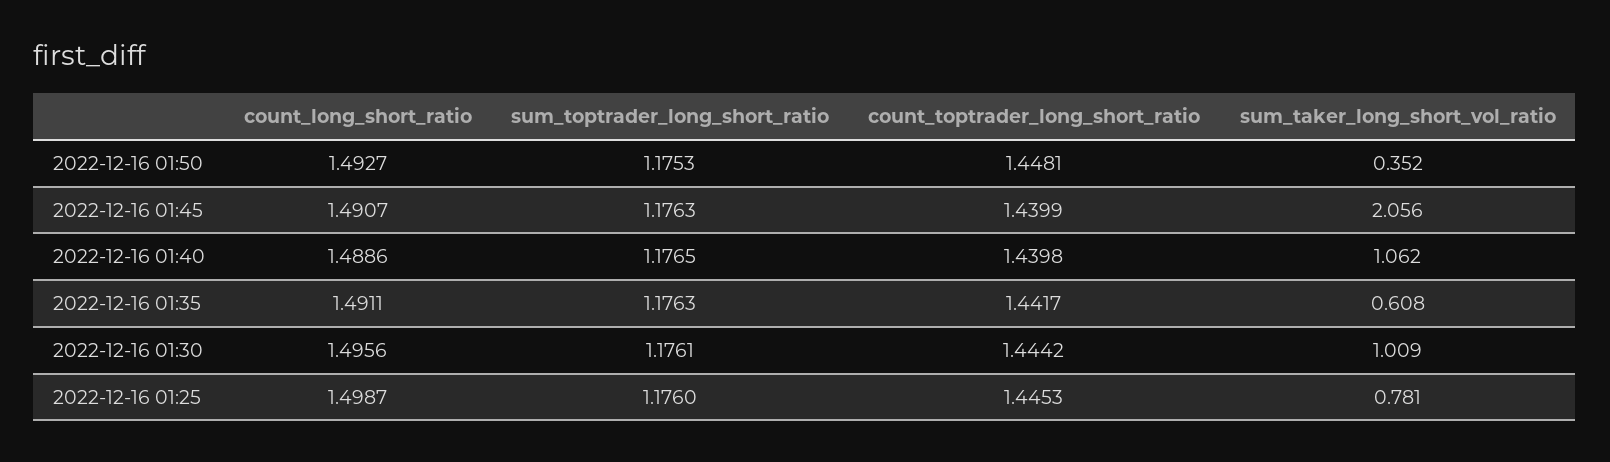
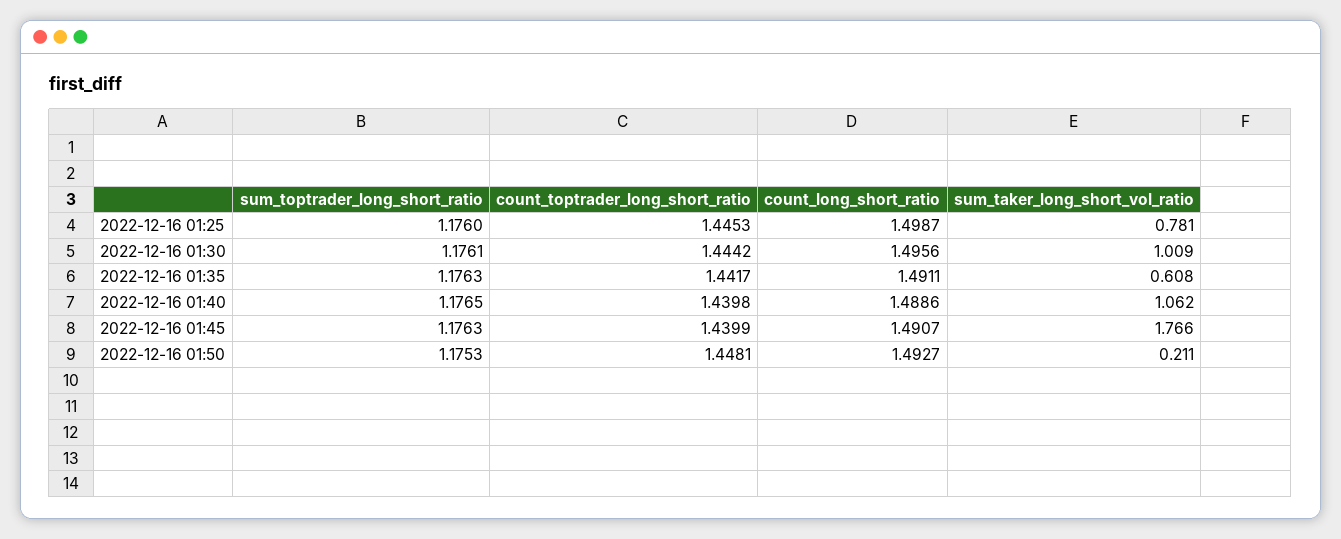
sum_taker_long_short_vol_ratio, 2022-12-16 01:50: 0.352 -> 0.211
sum_taker_long_short_vol_ratio, 2022-12-16 01:45: 2.056 -> 1.766

